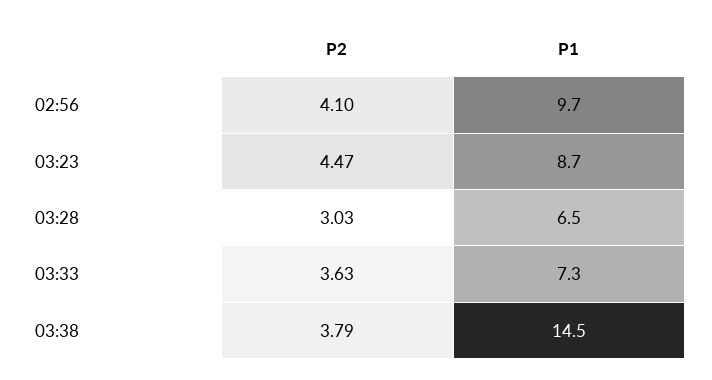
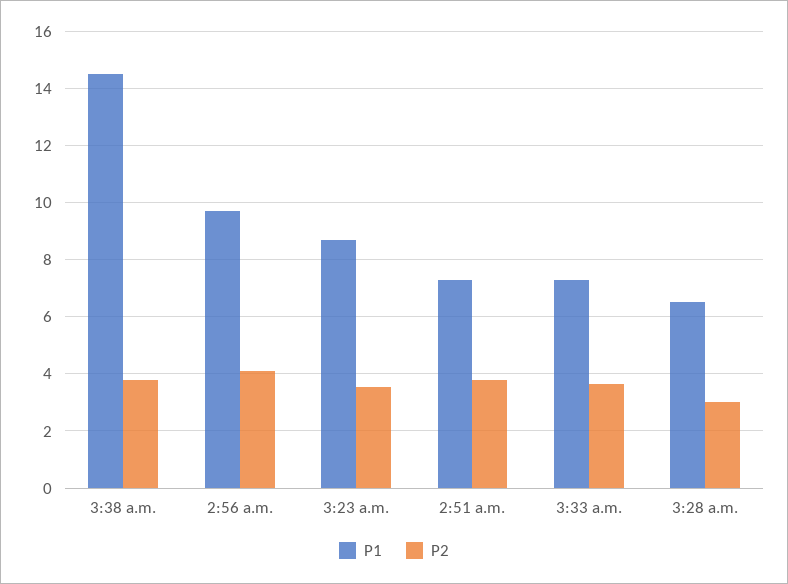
P2, 03:23: 4.47 -> 3.5
P1, 2:51 a.m.: none -> 7.25
P2, 2:51 a.m.: none -> 3.75

